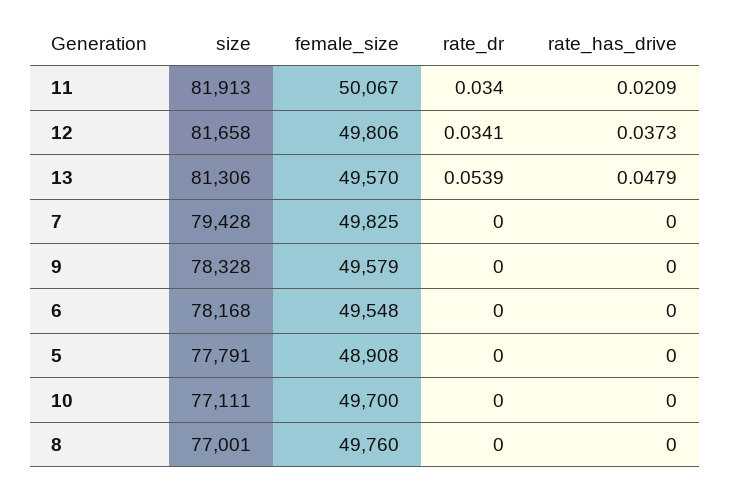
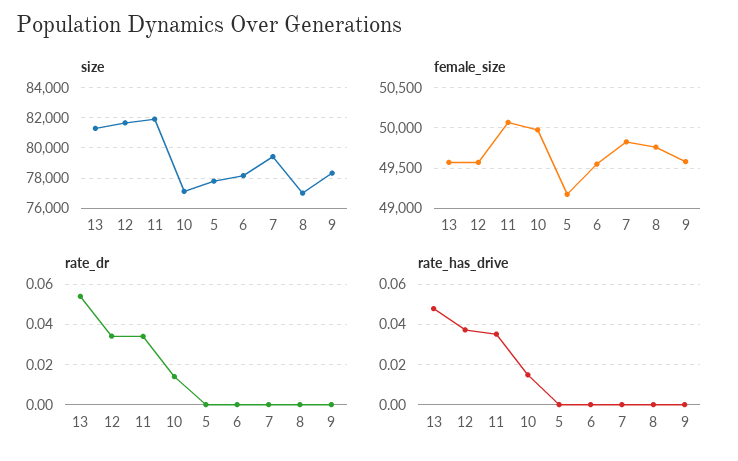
rate_has_drive, 11: 0.0209 -> 0.035
female_size, 12: 49806 -> 49600
female_size, 5: 48908 -> 49200
female_size, 10: 49700 -> 50000
rate_dr, 10: 0 -> 0.015
rate_has_drive, 10: 0 -> 0.015

